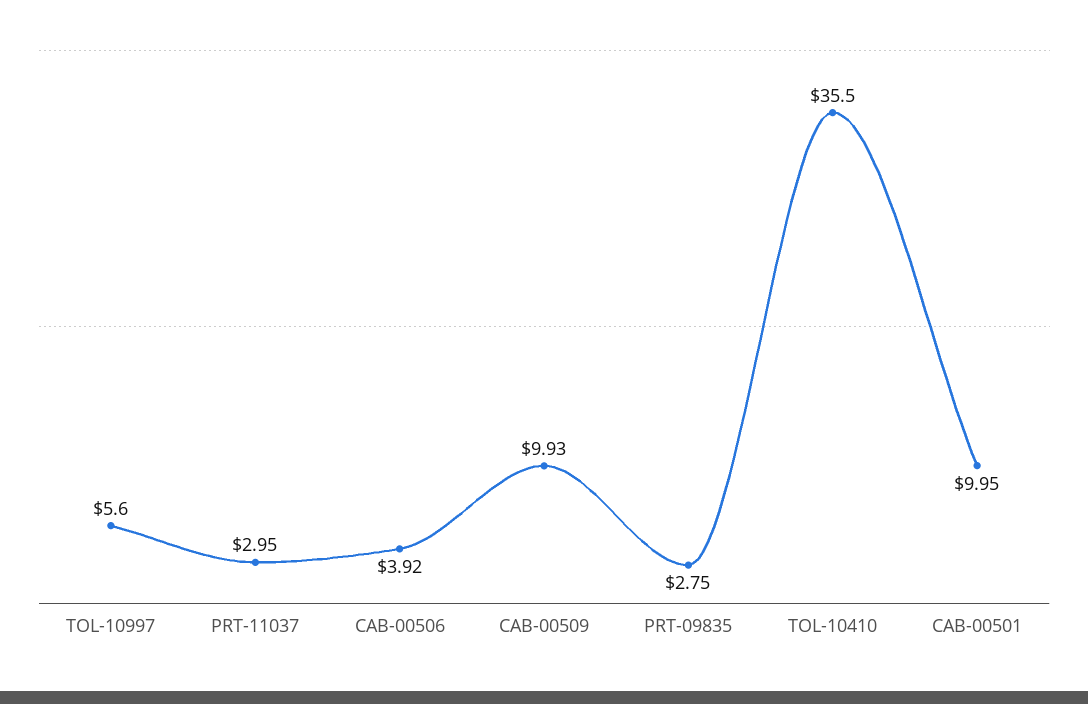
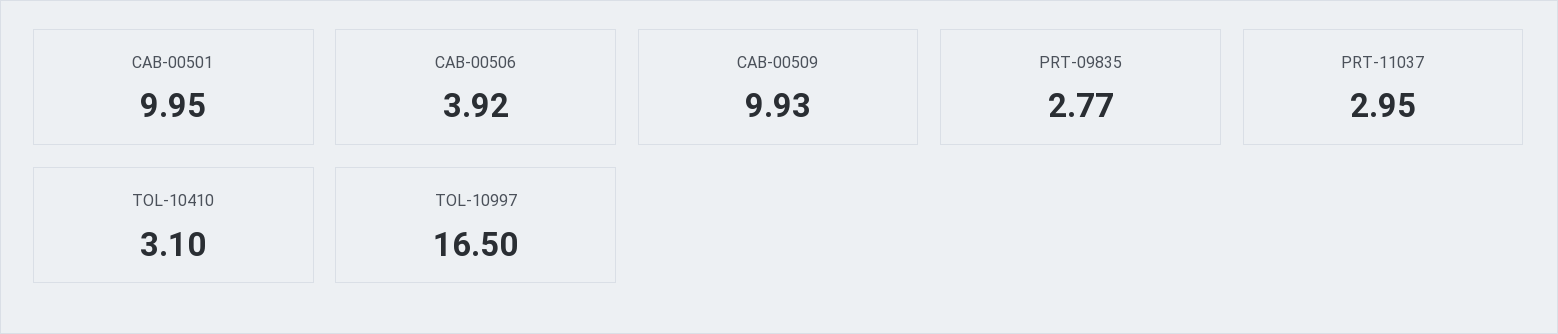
TOL-10997: 5.6 -> 16.5
PRT-09835: 2.75 -> 2.77
TOL-10410: 35.5 -> 3.1

